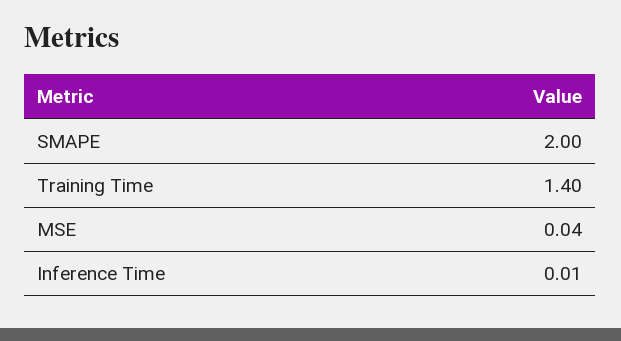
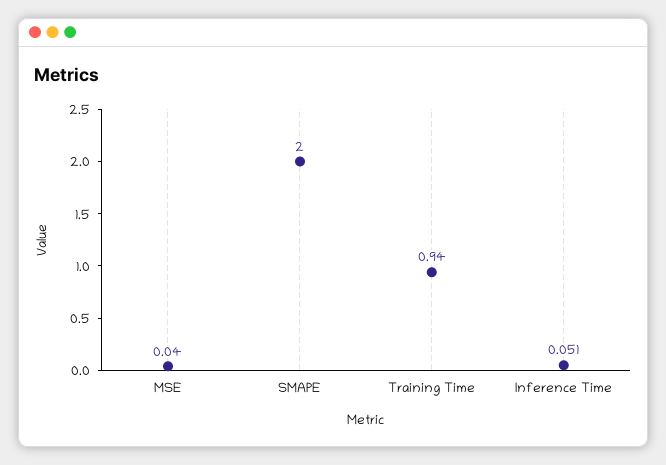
Training Time: 1.4 -> 0.94
Inference Time: 0.01 -> 0.051

